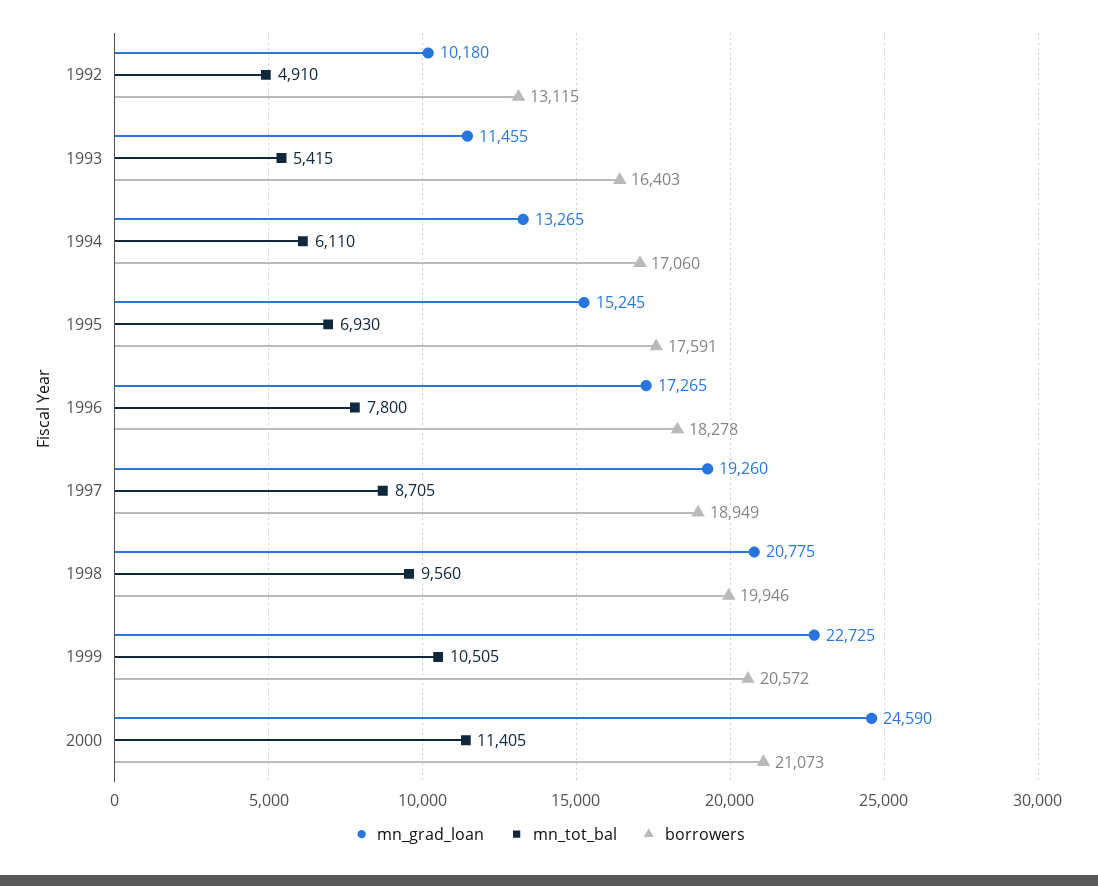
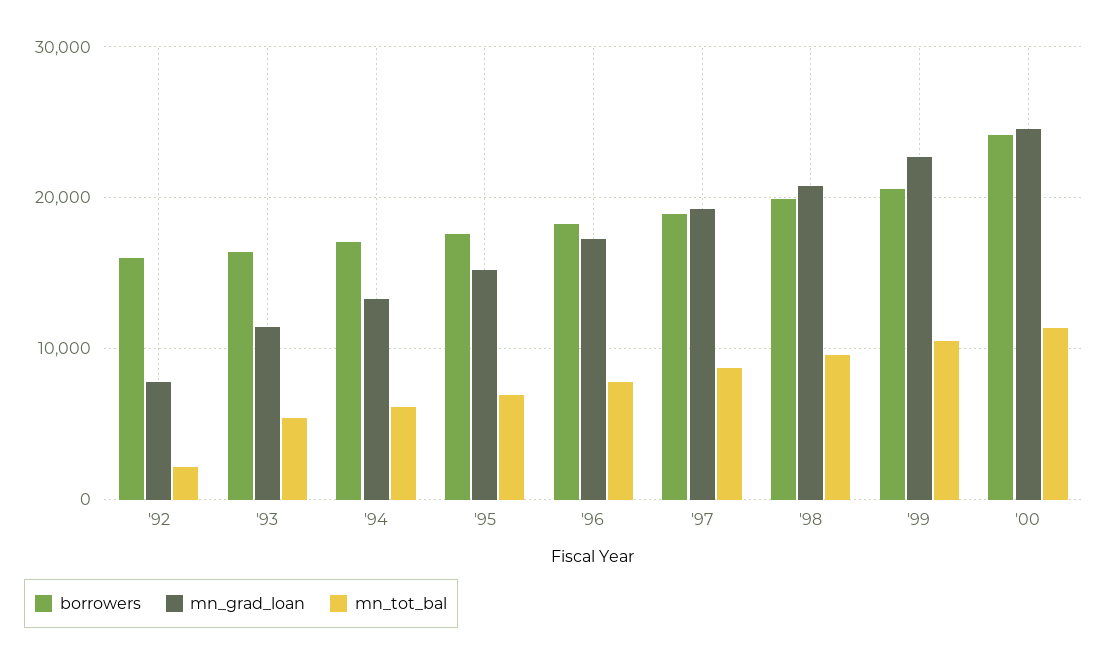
mn_grad_loan, 1992: 10180 -> 8000
mn_tot_bal, 1992: 4910 -> 2000
borrowers, 1992: 13115 -> 16000
borrowers, 2000: 21073 -> 24000

